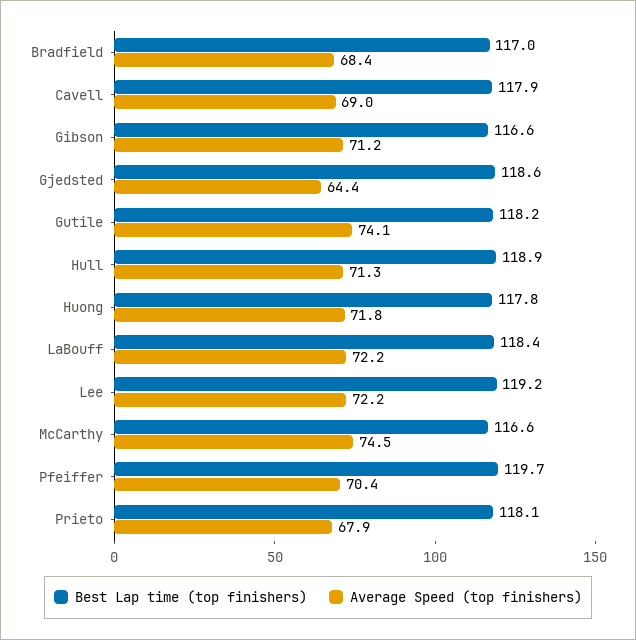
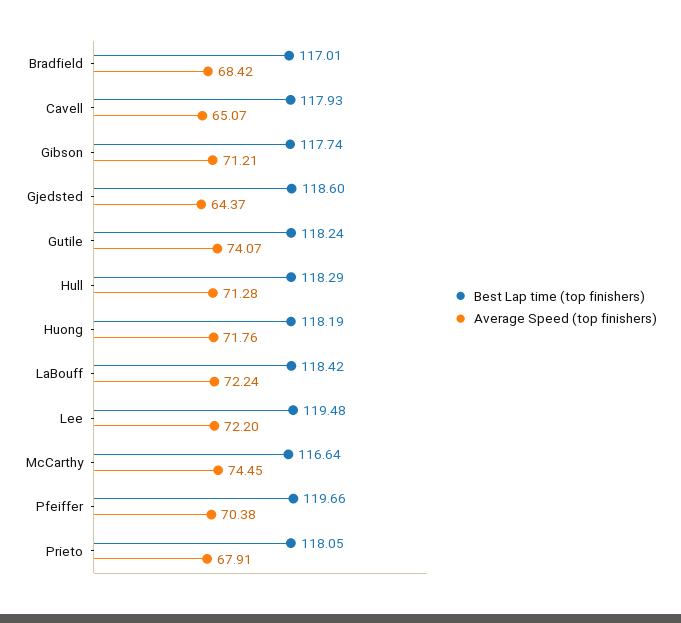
Average Speed (top finishers), Cavell: 69 -> 65.07
Best Lap time (top finishers), Gibson: 116.6 -> 117.74
Best Lap time (top finishers), Hull: 118.9 -> 118.29
Best Lap time (top finishers), Huong: 117.8 -> 118.19
Best Lap time (top finishers), Lee: 119.2 -> 119.48

